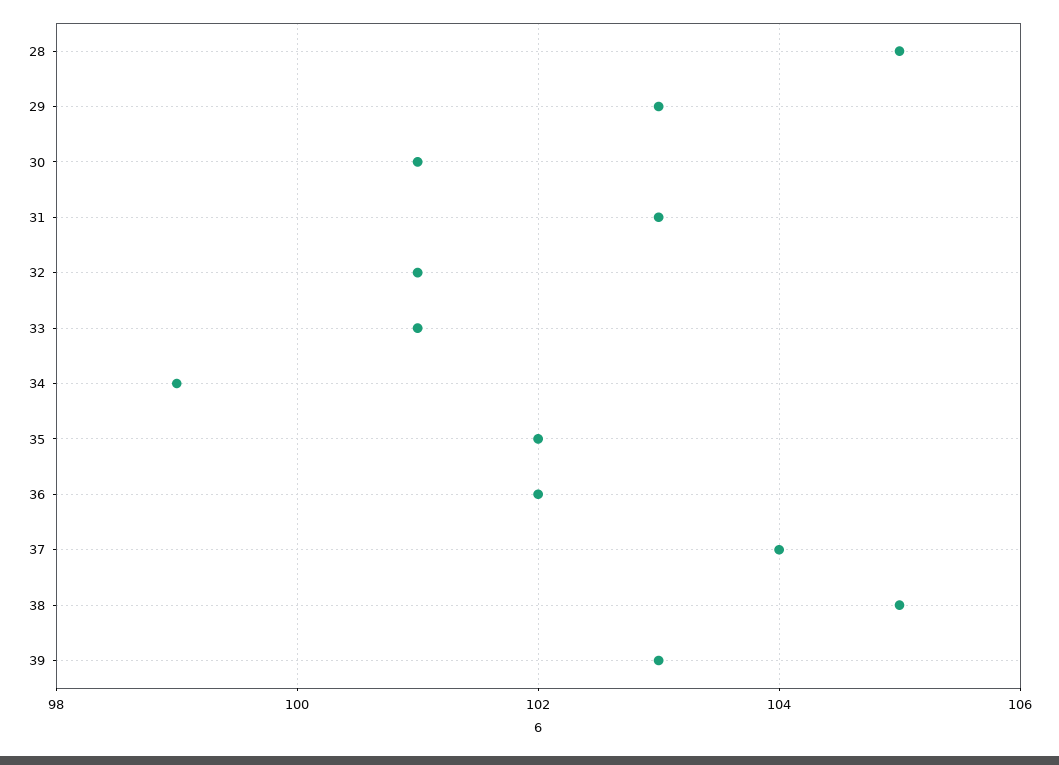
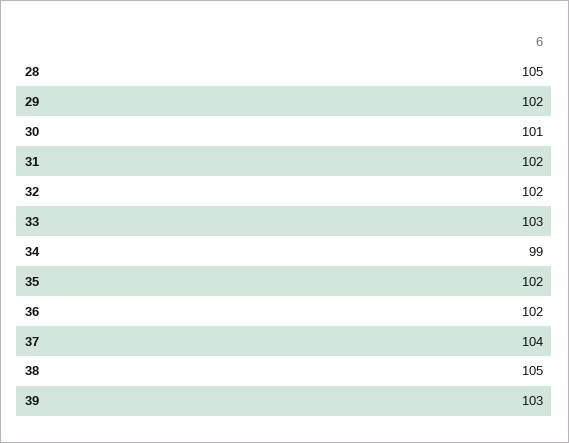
29: 103 -> 102
31: 103 -> 102
32: 101 -> 102
33: 101 -> 103

